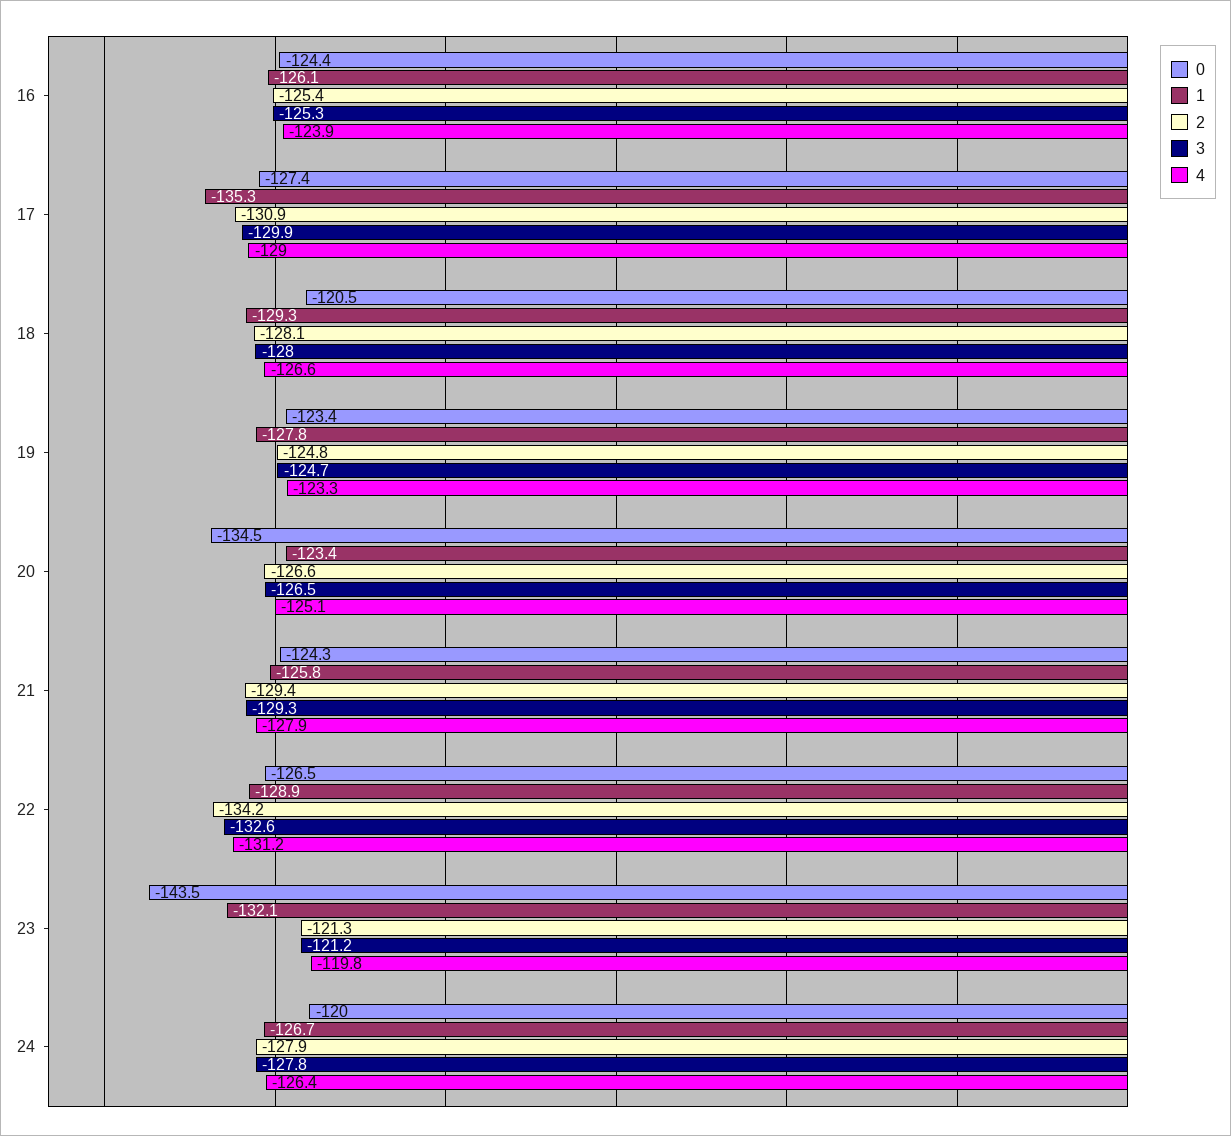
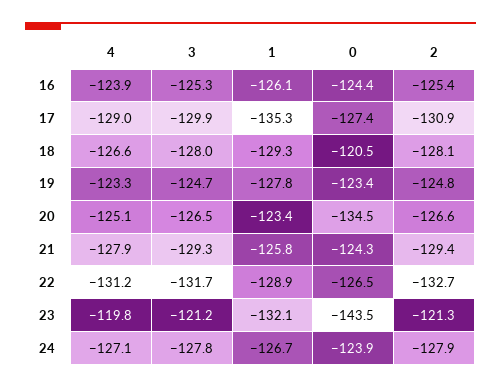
2, 22: -134.2 -> -132.7
3, 22: -132.6 -> -131.7
0, 24: -120 -> -123.9
4, 24: -126.4 -> -127.1

